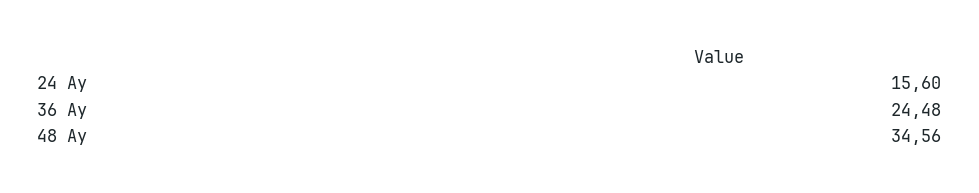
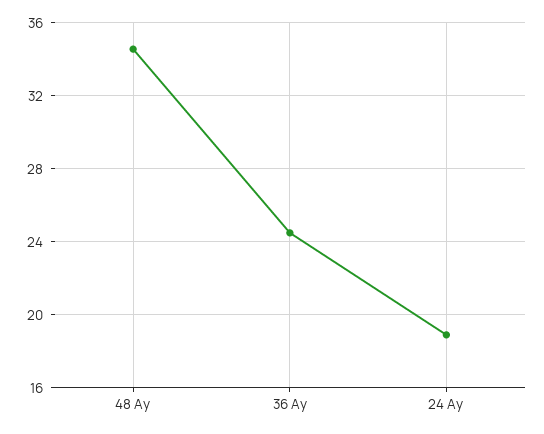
24 Ay: 15.6 -> 19

